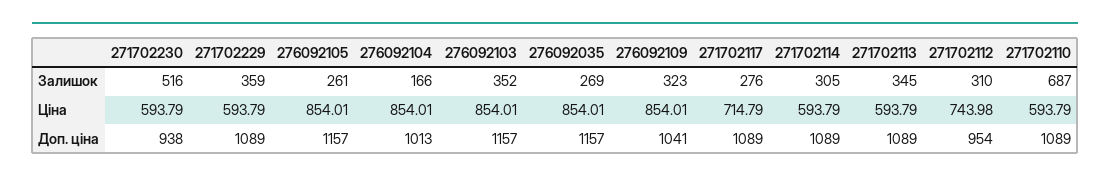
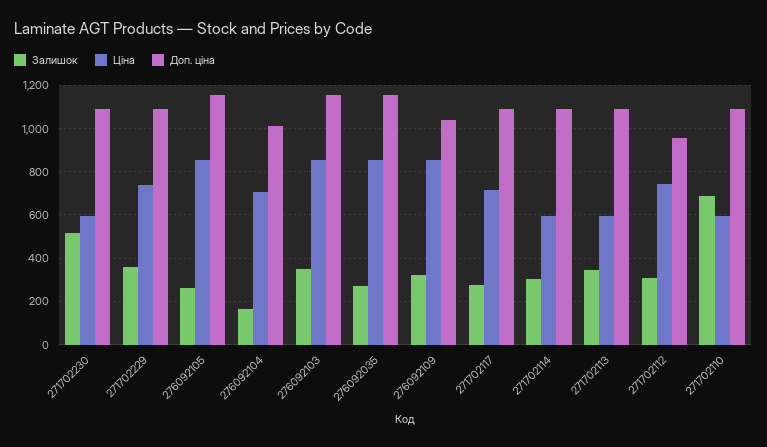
Ціна, 271702229: 593.79 -> 750
Ціна, 276092104: 854.01 -> 700
Доп. ціна, 271702230: 938 -> 1100

